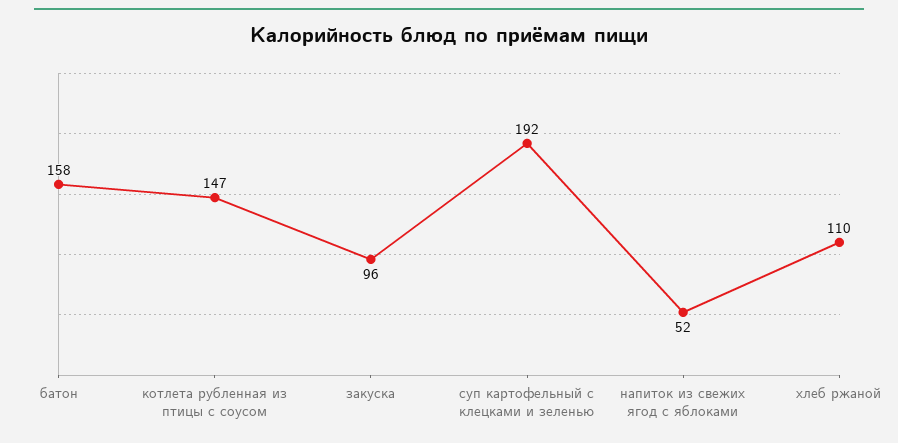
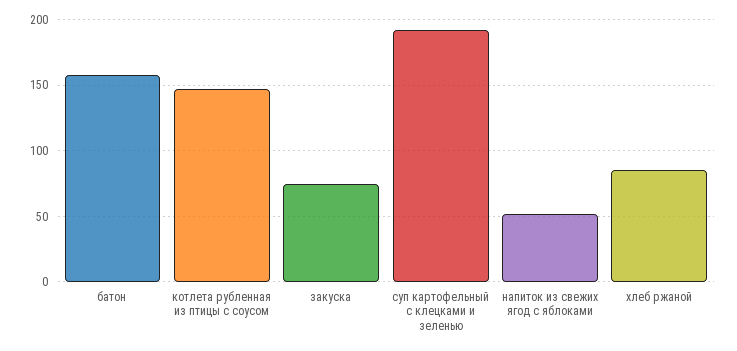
закуска: 96 -> 75
хлеб ржаной: 110 -> 85

